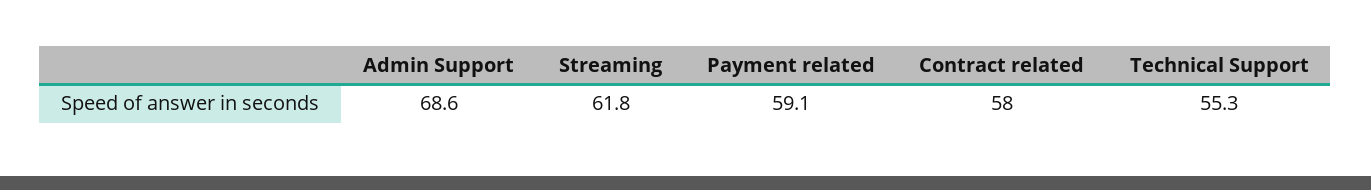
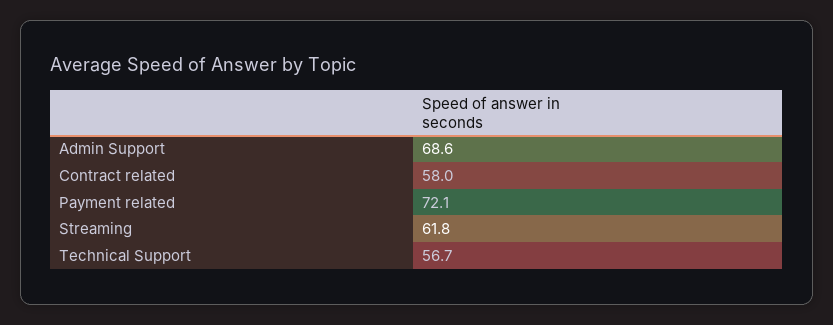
Payment related: 59.1 -> 72.1
Technical Support: 55.3 -> 56.7

